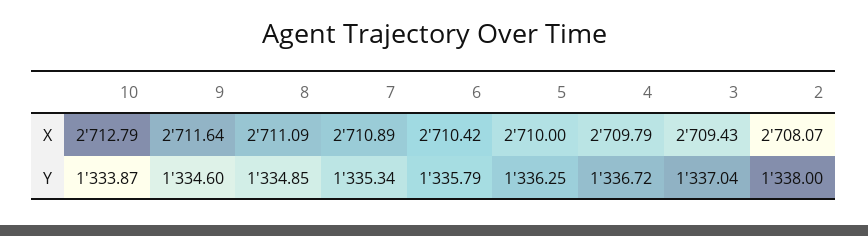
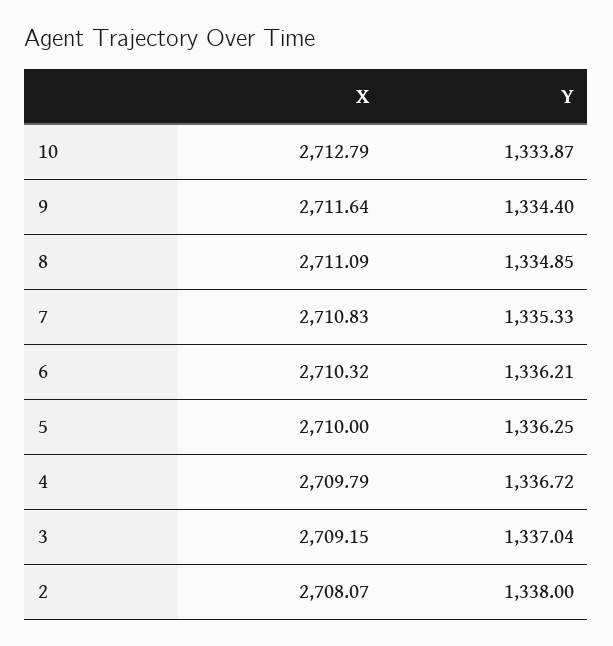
7, X: 2710.89 -> 2710.83
6, X: 2710.42 -> 2710.32
3, X: 2709.43 -> 2709.15
9, Y: 1334.6 -> 1334.4
7, Y: 1335.34 -> 1335.33
6, Y: 1335.79 -> 1336.21

